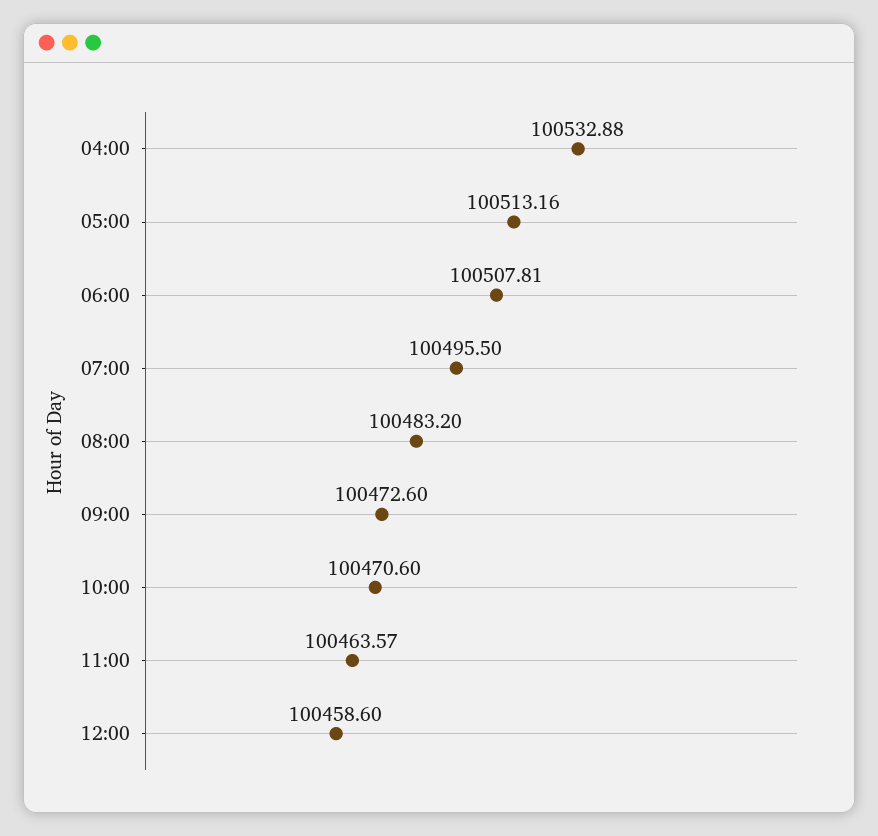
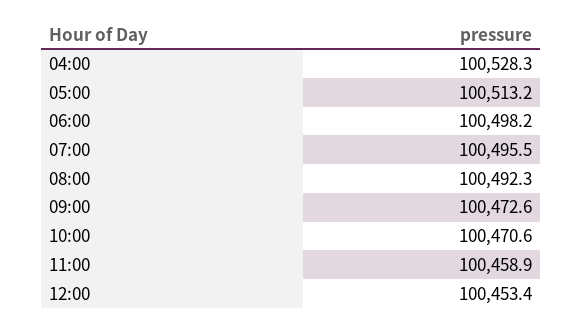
04:00: 100532.88 -> 100528.3
06:00: 100507.81 -> 100498.2
08:00: 100483.2 -> 100492.3
11:00: 100463.57 -> 100458.9
12:00: 100458.6 -> 100453.4

